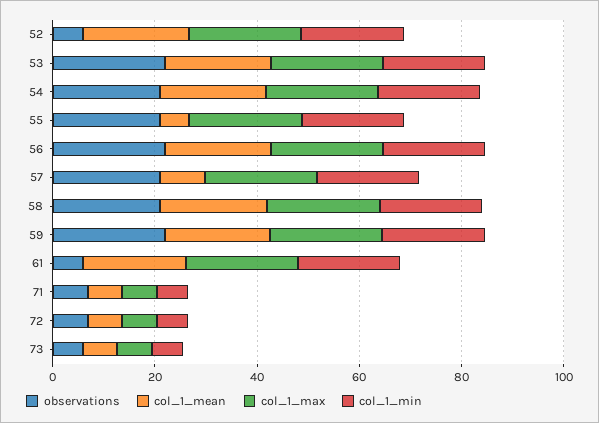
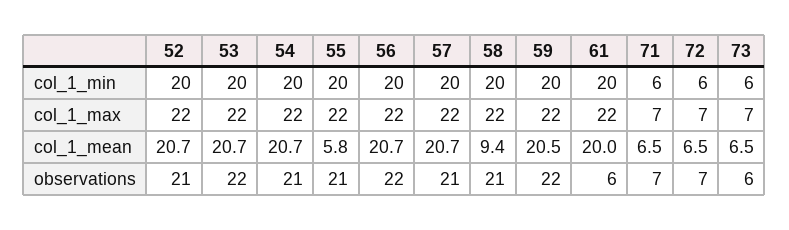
observations, 52: 5 -> 21
col_1_mean, 57: 10 -> 20.7
col_1_mean, 58: 20 -> 9.4

